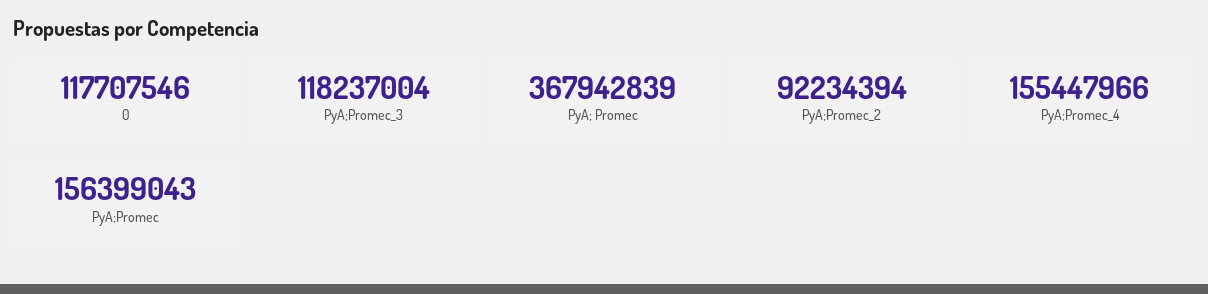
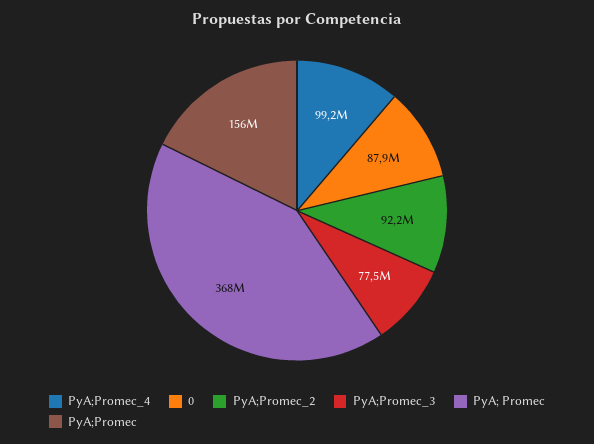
0: 117707546 -> 87900000
PyA;Promec_3: 118237004 -> 77500000
PyA;Promec_4: 155447966 -> 99200000

